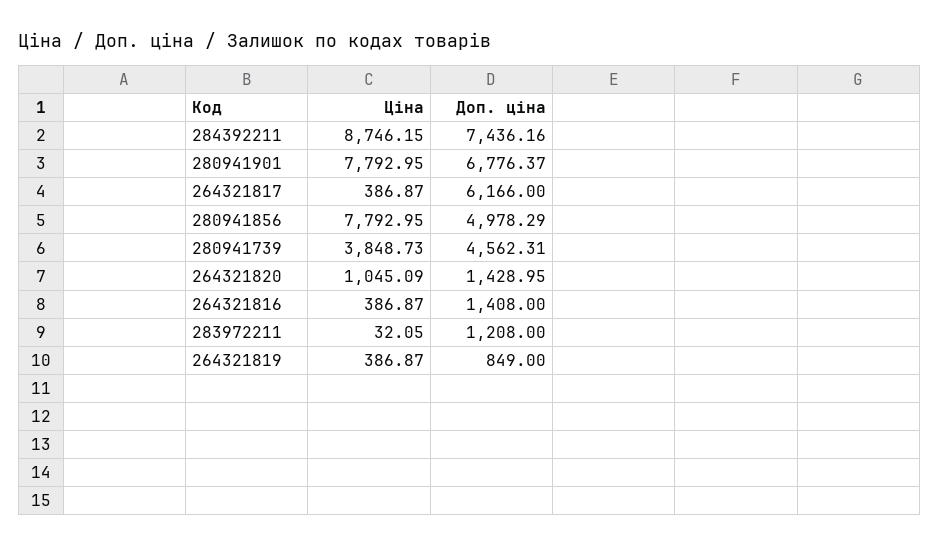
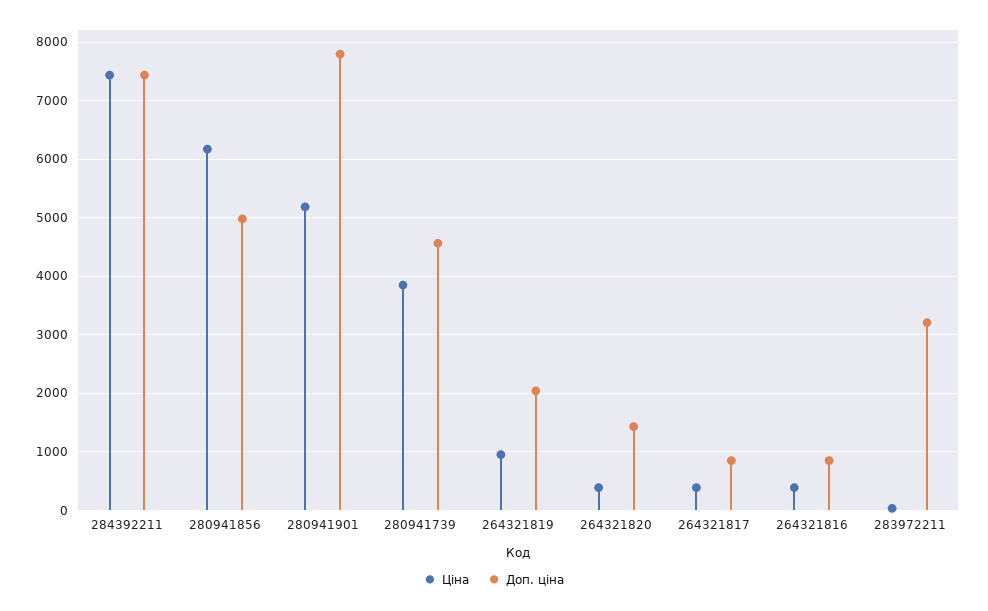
Ціна, 284392211: 8746.15 -> 7400
Ціна, 280941901: 7792.95 -> 5200
Доп. ціна, 280941901: 6776.37 -> 7800
Доп. ціна, 264321817: 6166 -> 800
Ціна, 280941856: 7792.95 -> 6200
Ціна, 264321820: 1045.09 -> 400
Доп. ціна, 264321816: 1408 -> 800
Доп. ціна, 283972211: 1208 -> 3200
Ціна, 264321819: 386.87 -> 1000
Доп. ціна, 264321819: 849 -> 2000

